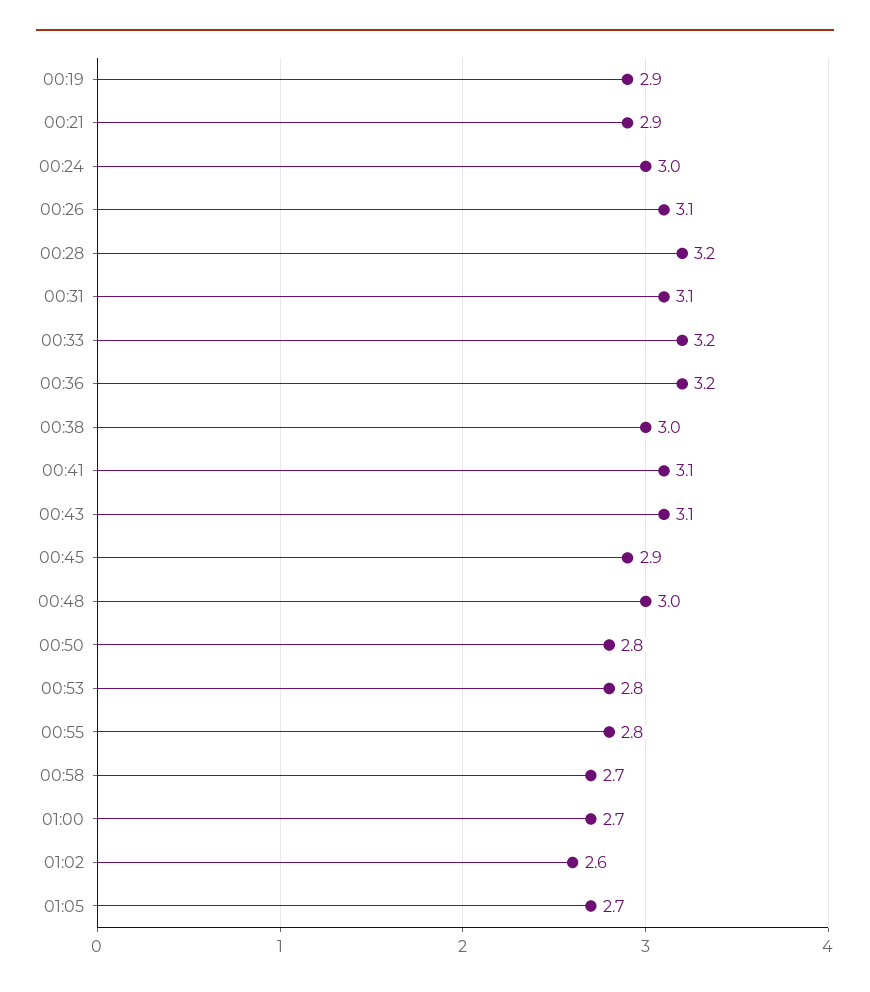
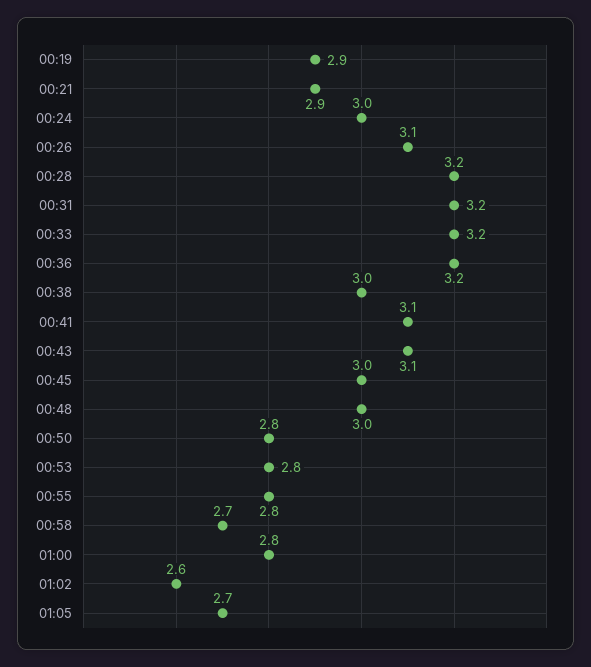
00:31: 3.1 -> 3.2
00:45: 2.9 -> 3
01:00: 2.7 -> 2.8

